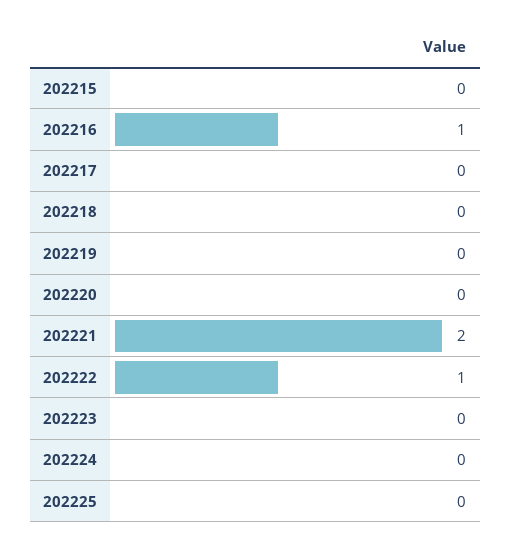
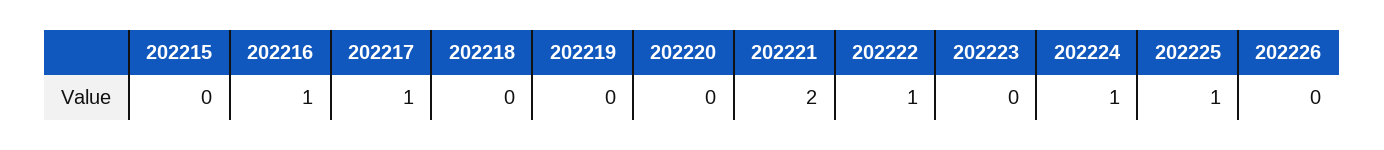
202217: 0 -> 1
202224: 0 -> 1
202225: 0 -> 1
202226: none -> 0

